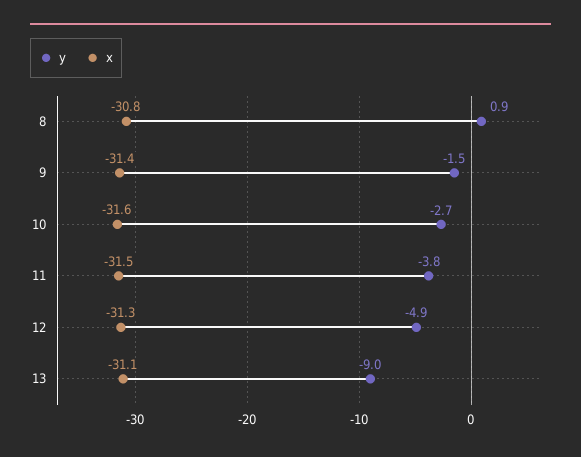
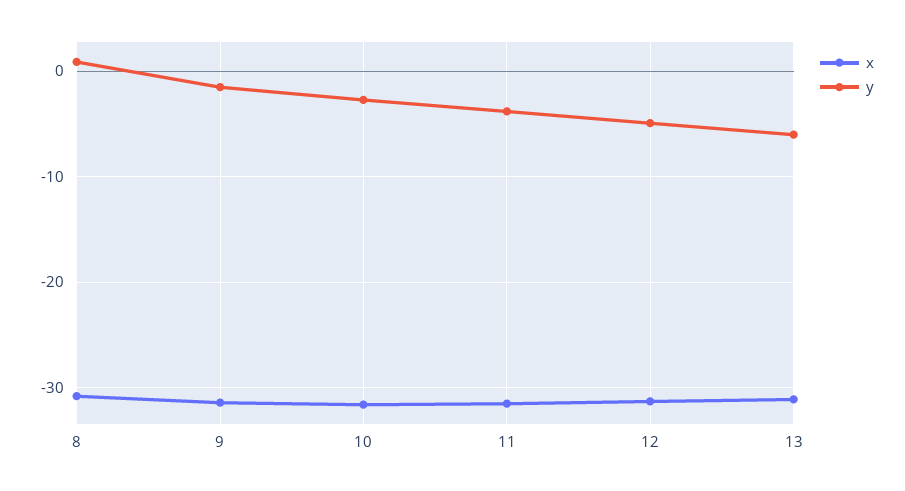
y, 13: -9 -> -6

